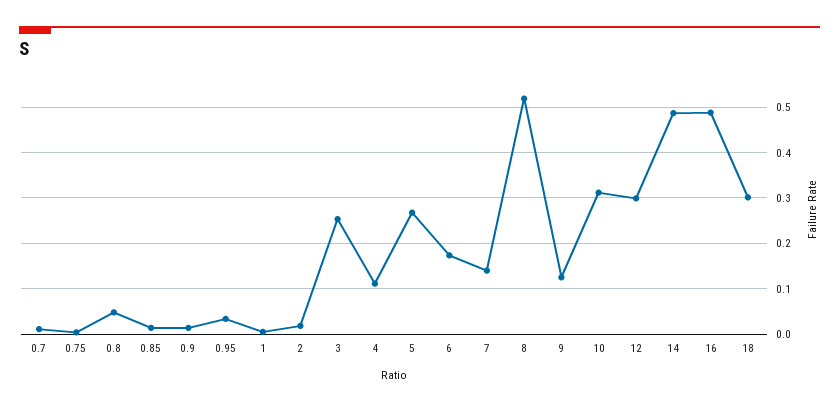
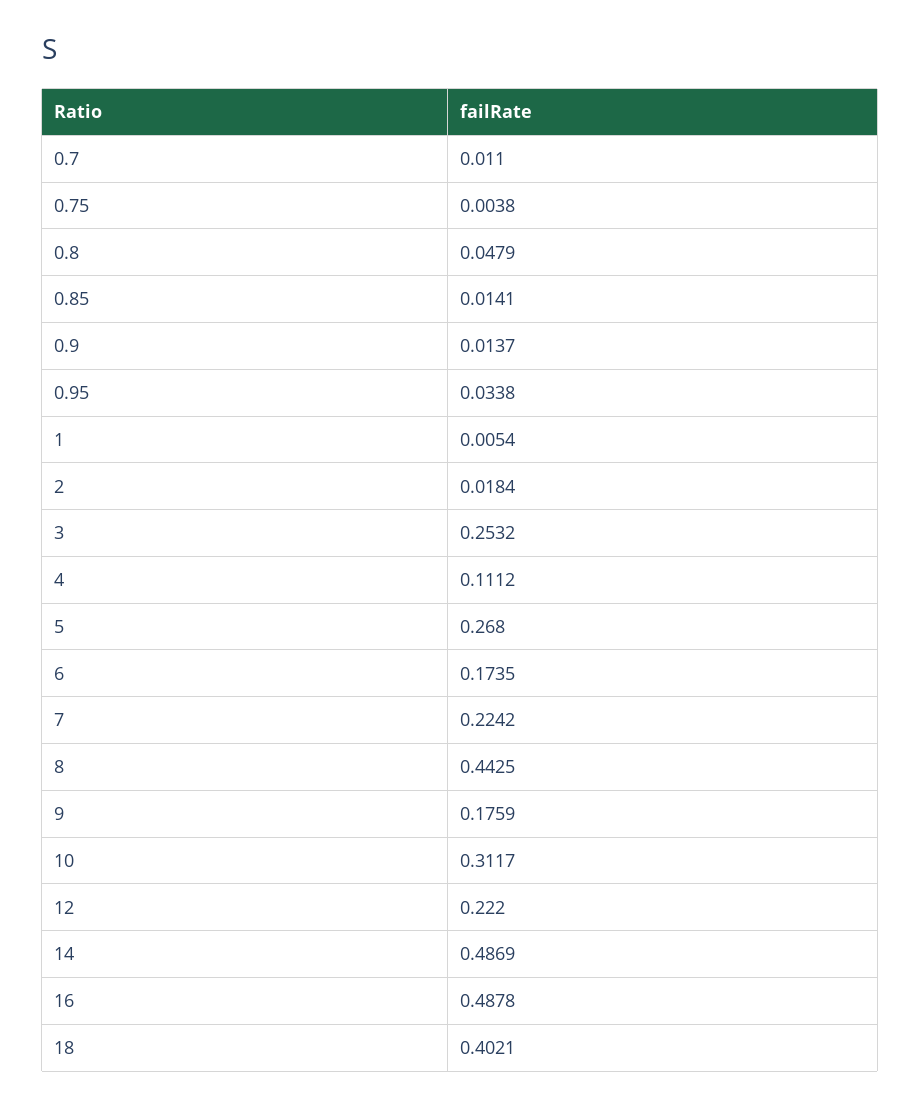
7: 0.14 -> 0.2242
8: 0.52 -> 0.4425
9: 0.12 -> 0.1759
12: 0.3 -> 0.222
18: 0.3 -> 0.4021

